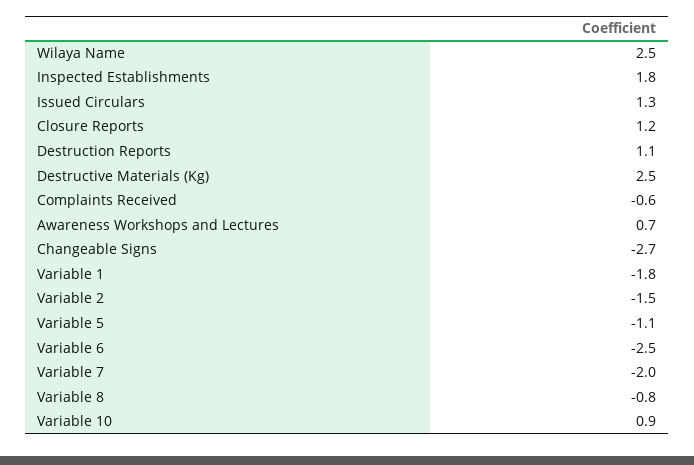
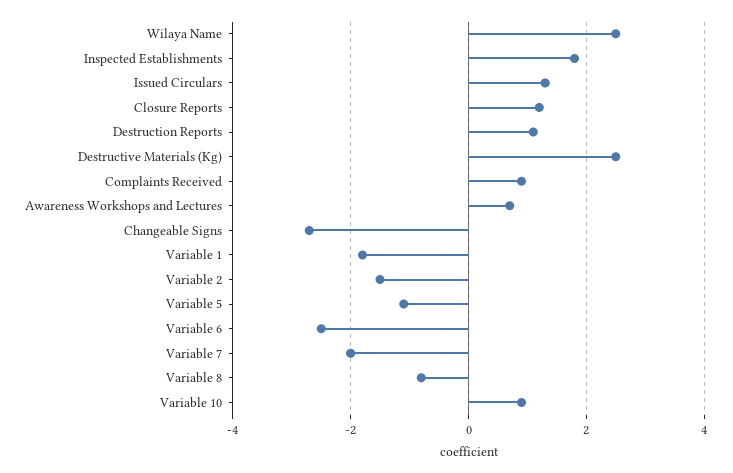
Complaints Received: -0.6 -> 1

